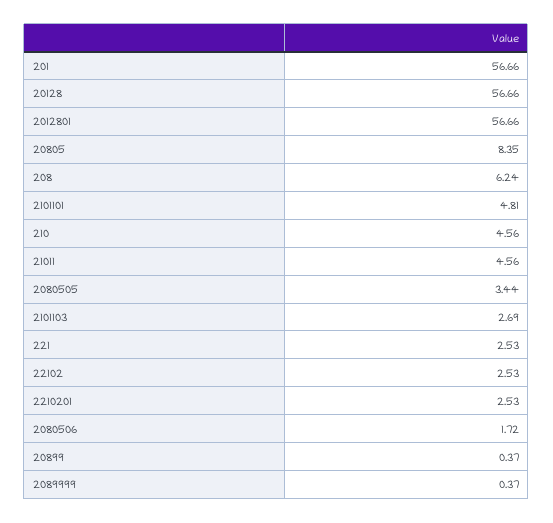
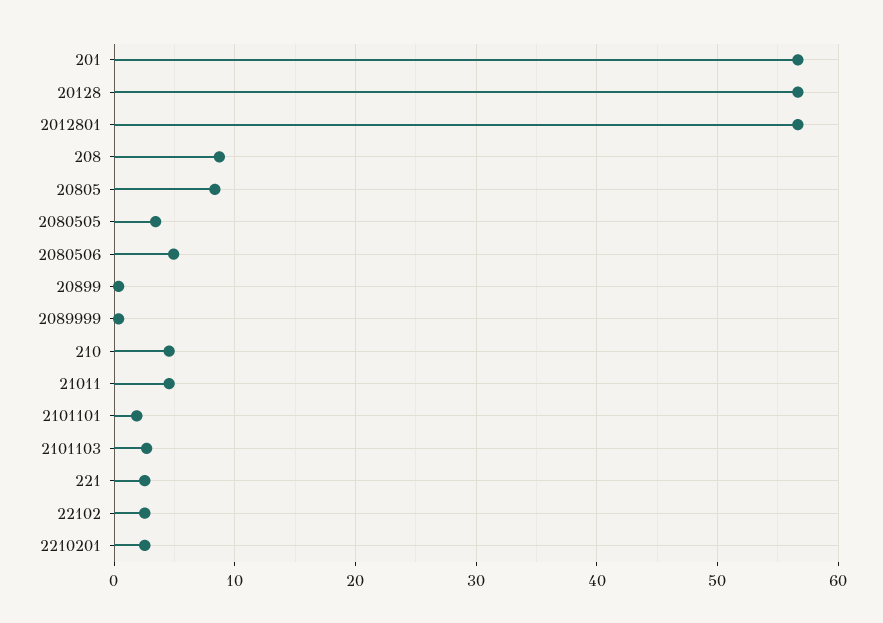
208: 6.24 -> 9
2101101: 4.81 -> 2
2080506: 1.72 -> 5

